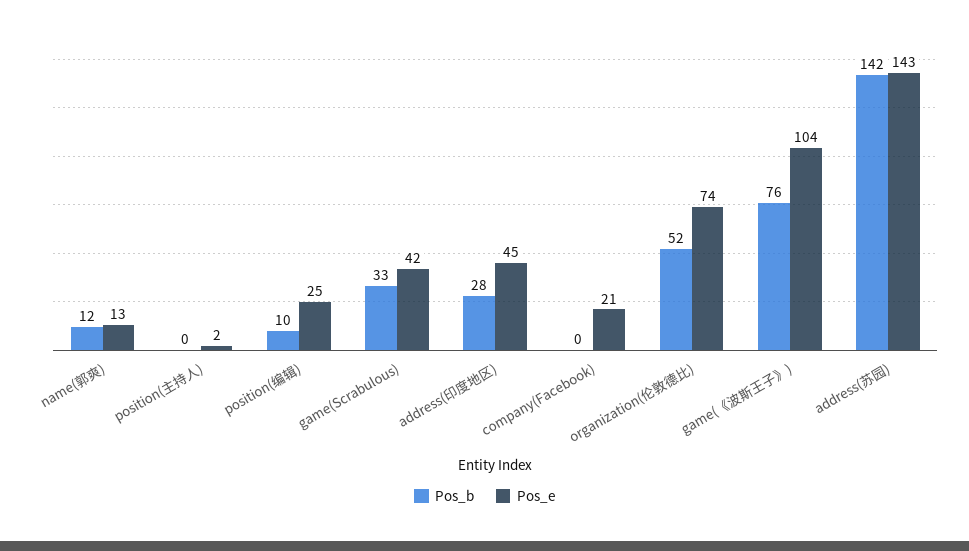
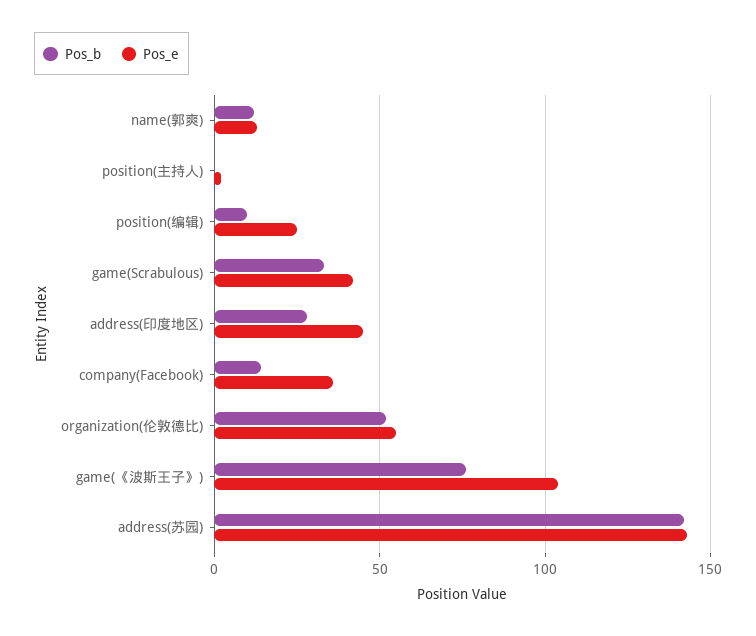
Pos_b, company(Facebook): 0 -> 15
Pos_e, company(Facebook): 21 -> 35
Pos_e, organization(伦敦德比): 74 -> 55

